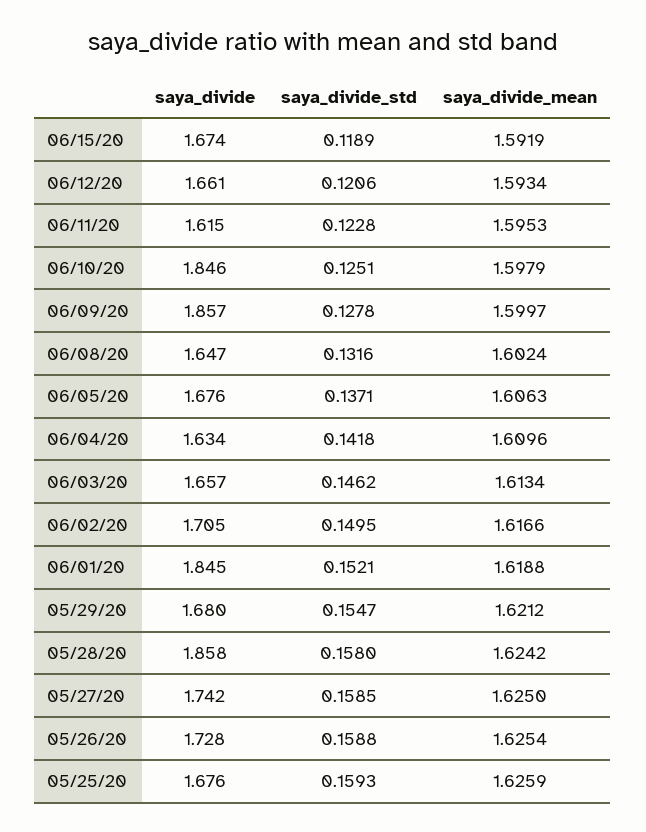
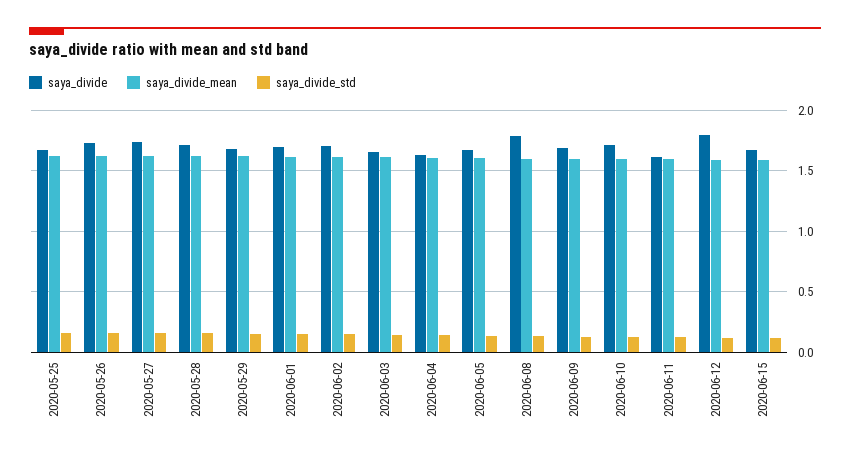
saya_divide, 06/12/20: 1.661 -> 1.8
saya_divide, 06/10/20: 1.846 -> 1.7
saya_divide, 06/09/20: 1.857 -> 1.7
saya_divide, 06/08/20: 1.647 -> 1.8
saya_divide, 06/01/20: 1.845 -> 1.7
saya_divide, 05/28/20: 1.858 -> 1.7

